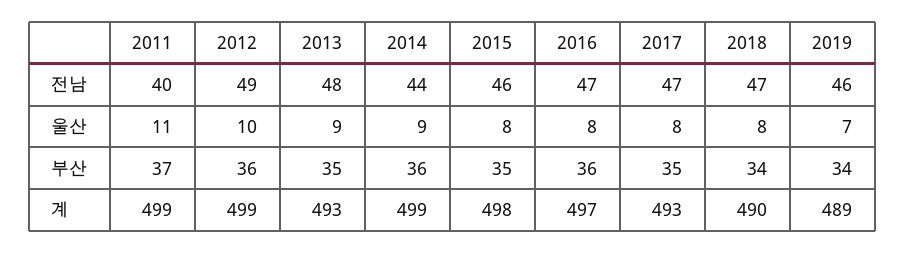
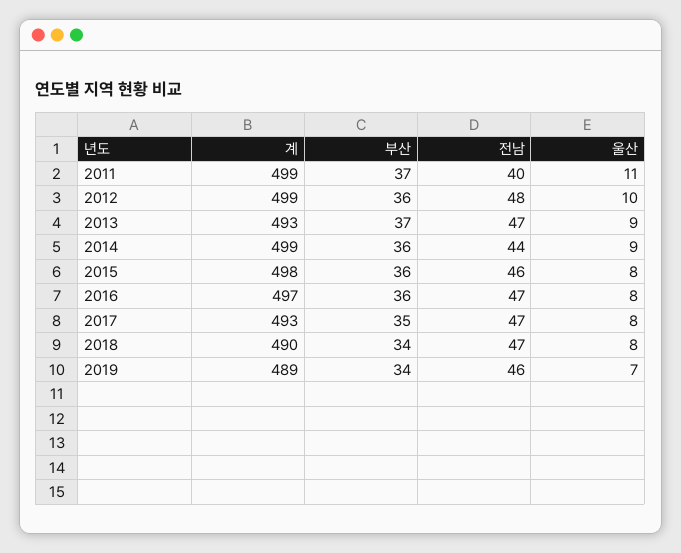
2012, 전남: 49 -> 48
2013, 전남: 48 -> 47
2013, 부산: 35 -> 37
2015, 부산: 35 -> 36

